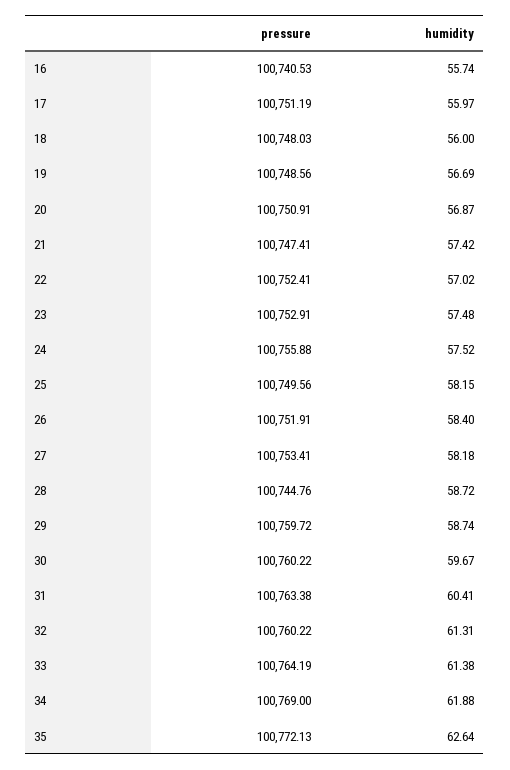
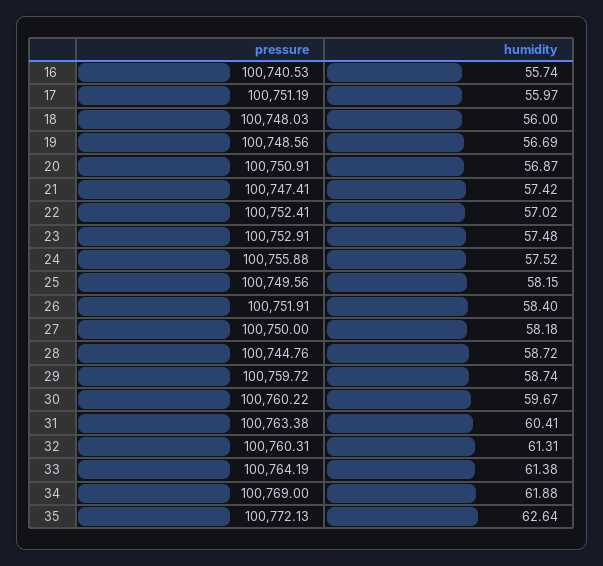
pressure, 27: 100753.41 -> 100750
pressure, 32: 100760.22 -> 100760.31

